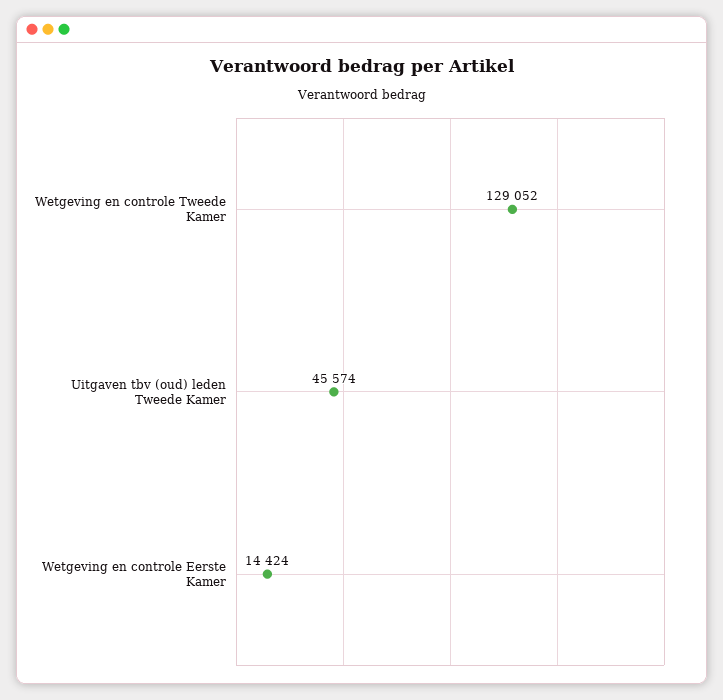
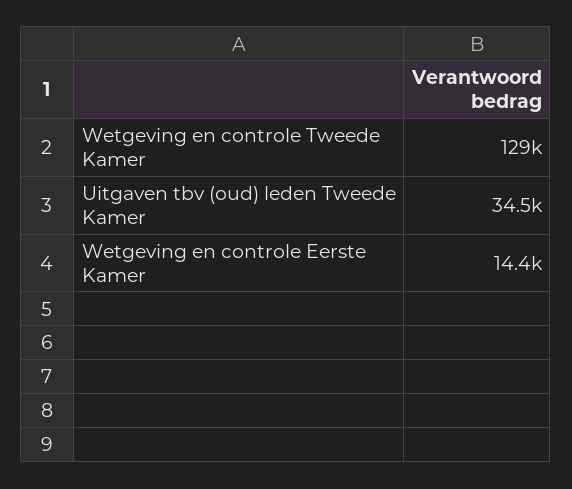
Uitgaven tbv (oud) leden Tweede Kamer: 45574 -> 34500

